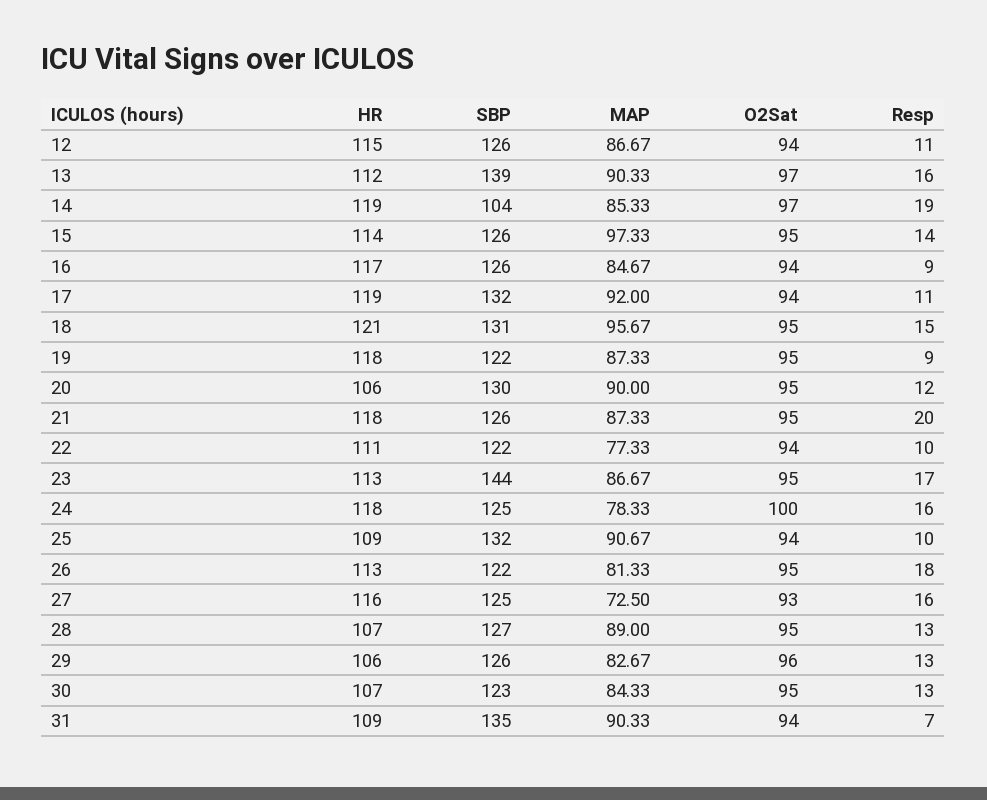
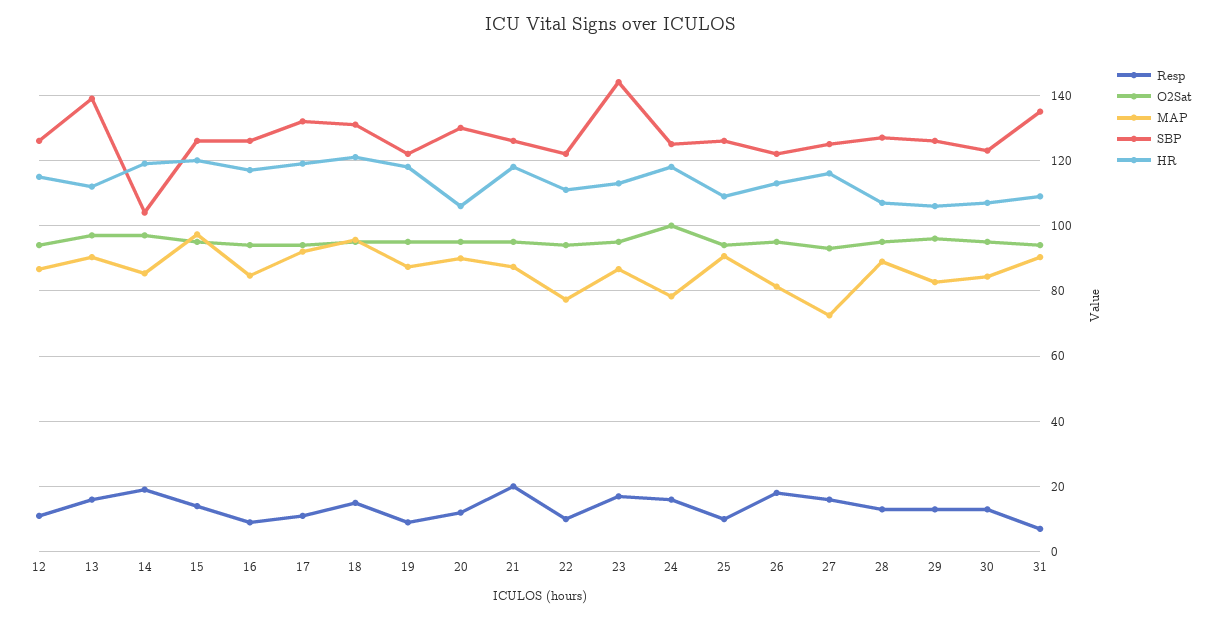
HR, 15: 114 -> 120
SBP, 25: 132 -> 126

